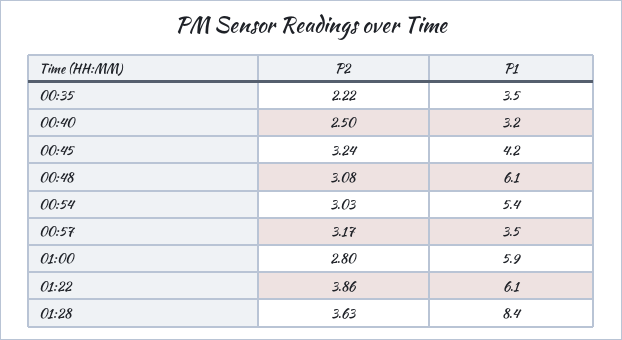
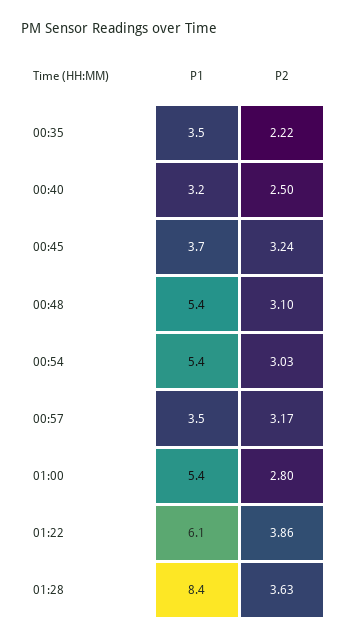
P1, 00:45: 4.2 -> 3.7
P2, 00:48: 3.08 -> 3.1
P1, 00:48: 6.1 -> 5.4
P1, 01:00: 5.9 -> 5.4

